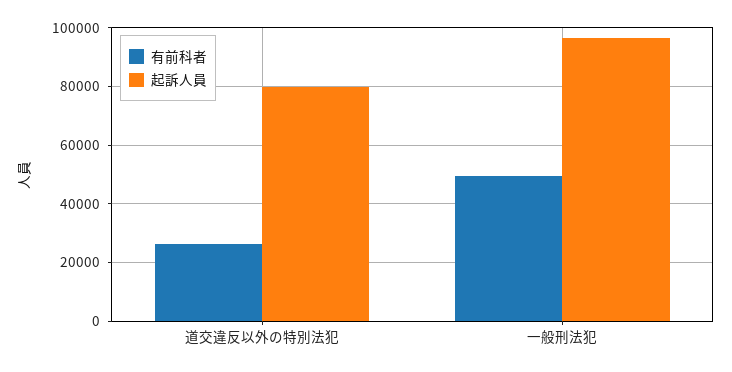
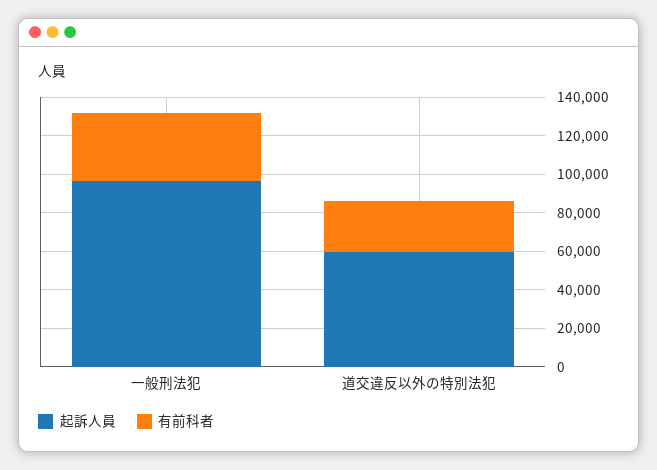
起訴人員, 道交違反以外の特別法犯: 80000 -> 60000
有前科者, 一般刑法犯: 50000 -> 35000

